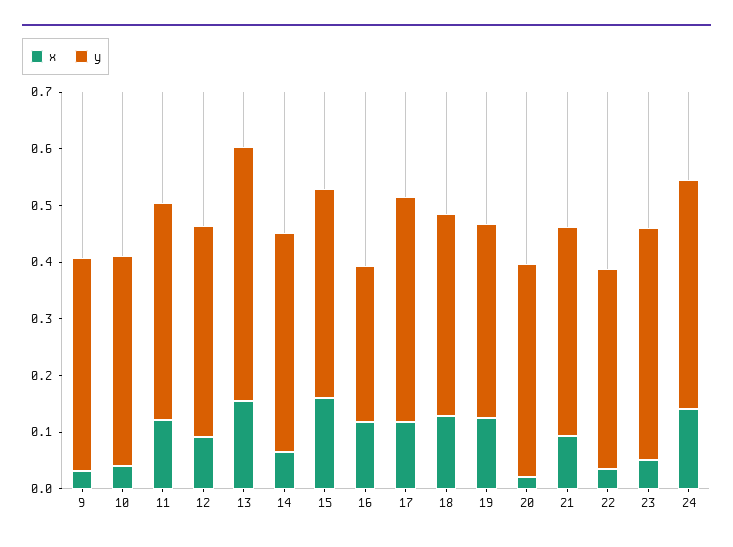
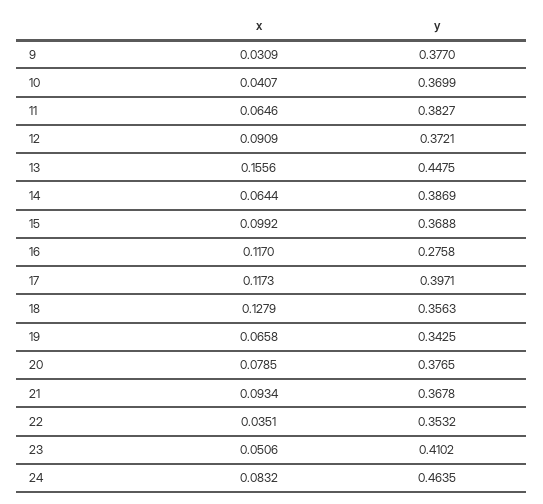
x, 11: 0.12 -> 0.0646
x, 15: 0.16 -> 0.0992
x, 19: 0.12 -> 0.0658
x, 20: 0.02 -> 0.0785
x, 24: 0.14 -> 0.0832
y, 24: 0.4 -> 0.4635

